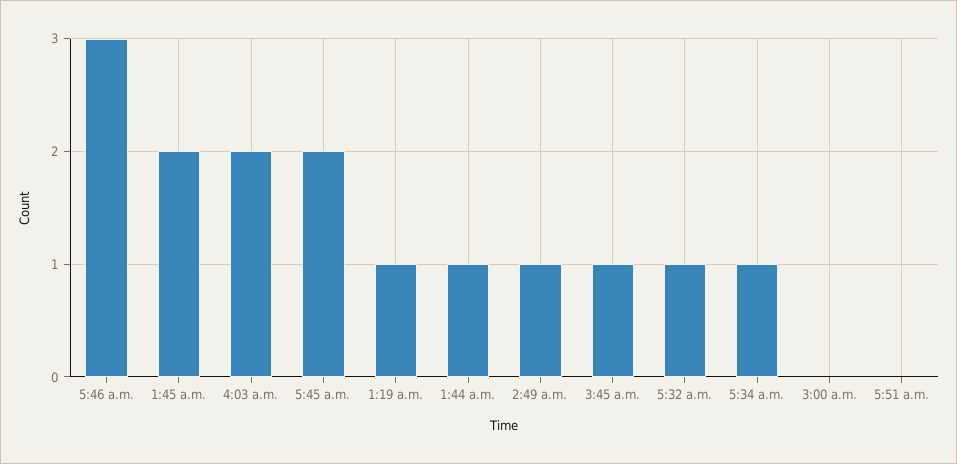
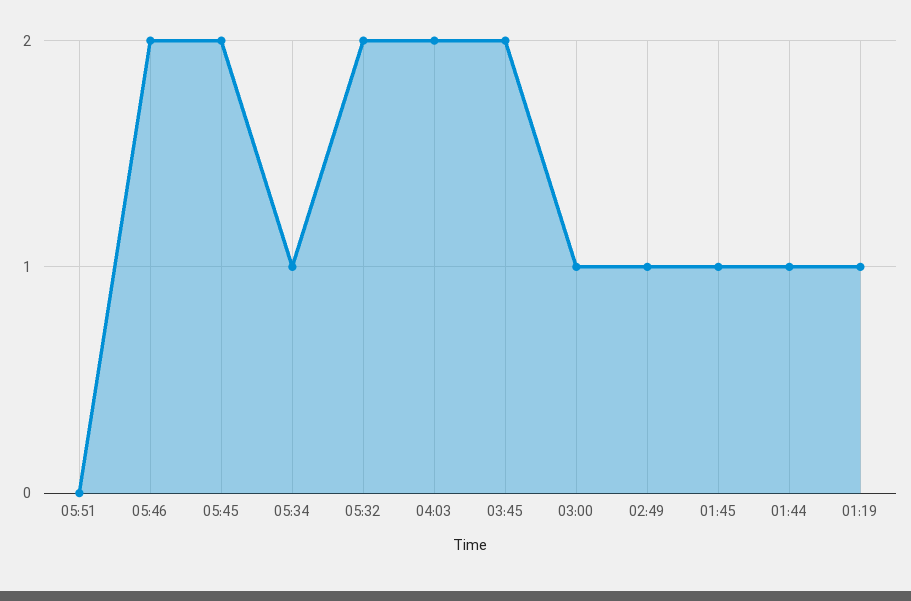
5:46 a.m.: 3 -> 2
1:45 a.m.: 2 -> 1
3:45 a.m.: 1 -> 2
5:32 a.m.: 1 -> 2
3:00 a.m.: 0 -> 1

